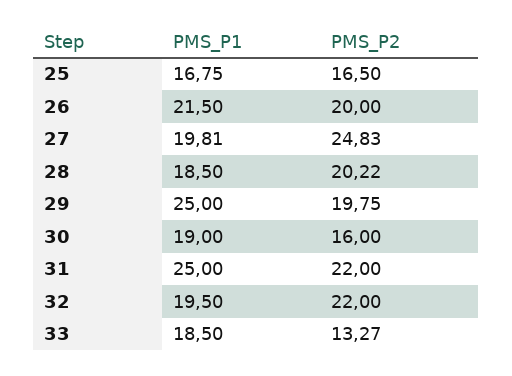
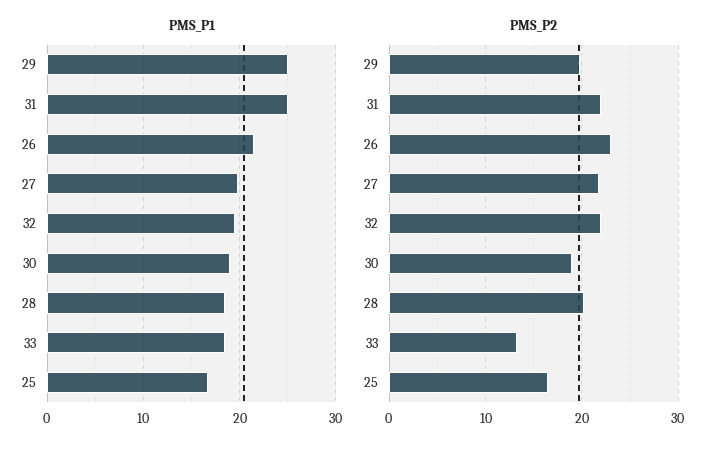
PMS_P2, 26: 20 -> 23
PMS_P2, 27: 24.83 -> 22
PMS_P2, 30: 16 -> 19

